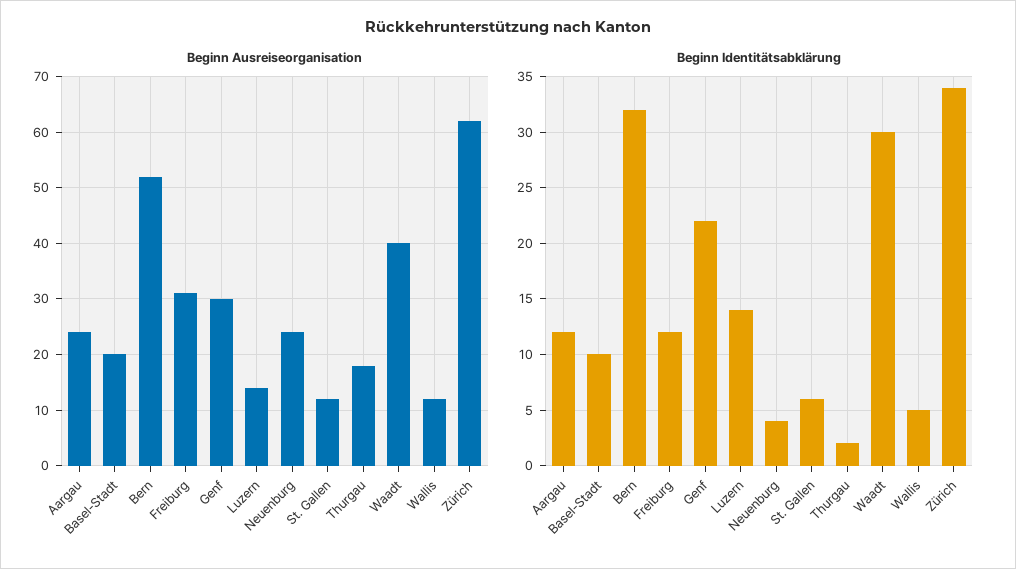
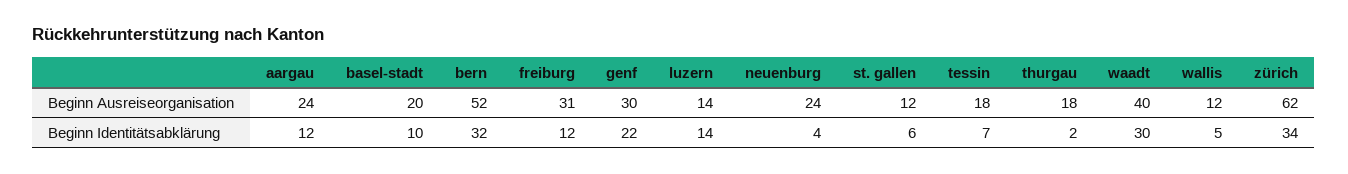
Beginn Ausreiseorganisation, tessin: none -> 18
Beginn Identitätsabklärung, tessin: none -> 7

